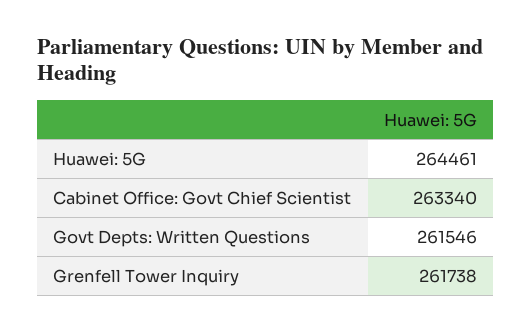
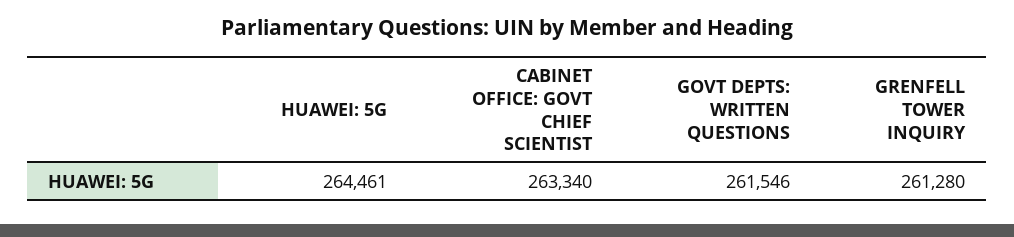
Grenfell Tower Inquiry: 261738 -> 261280

